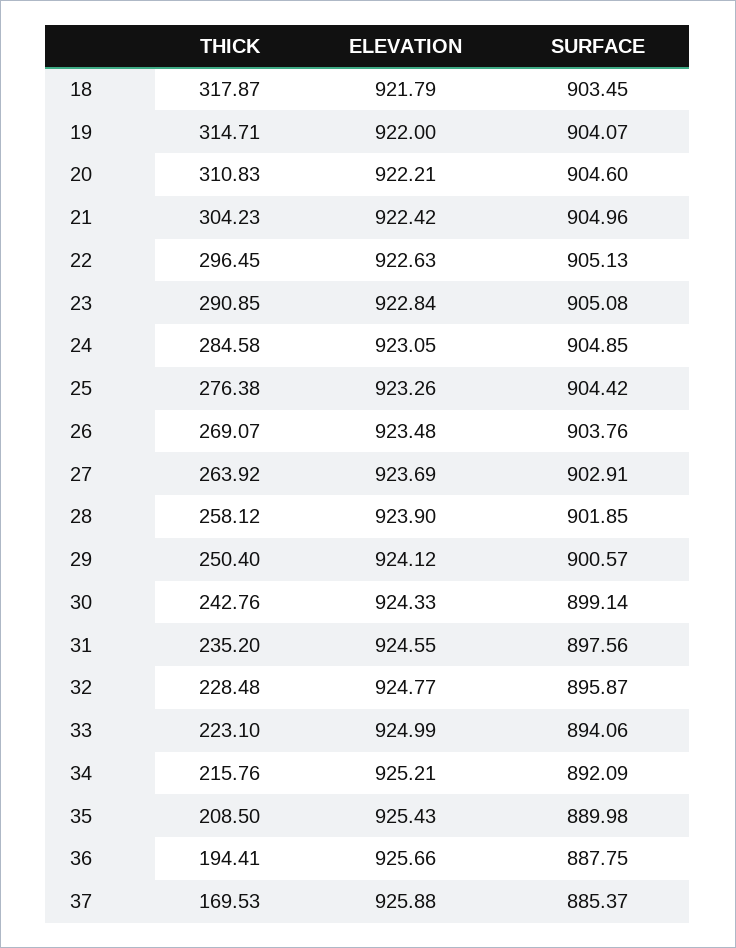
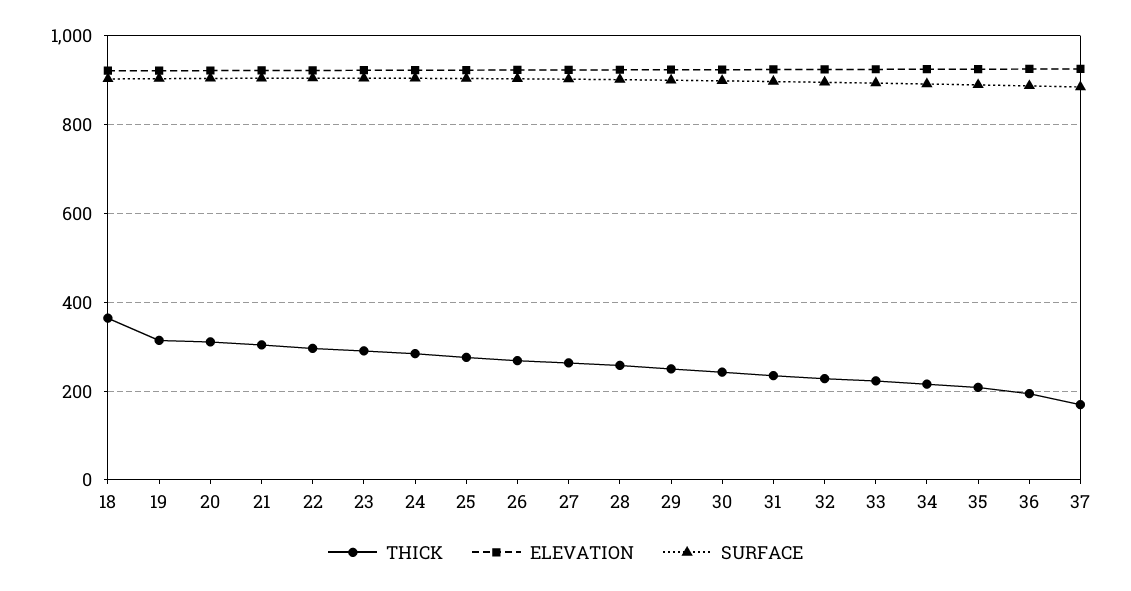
THICK, 18: 317.87 -> 360

